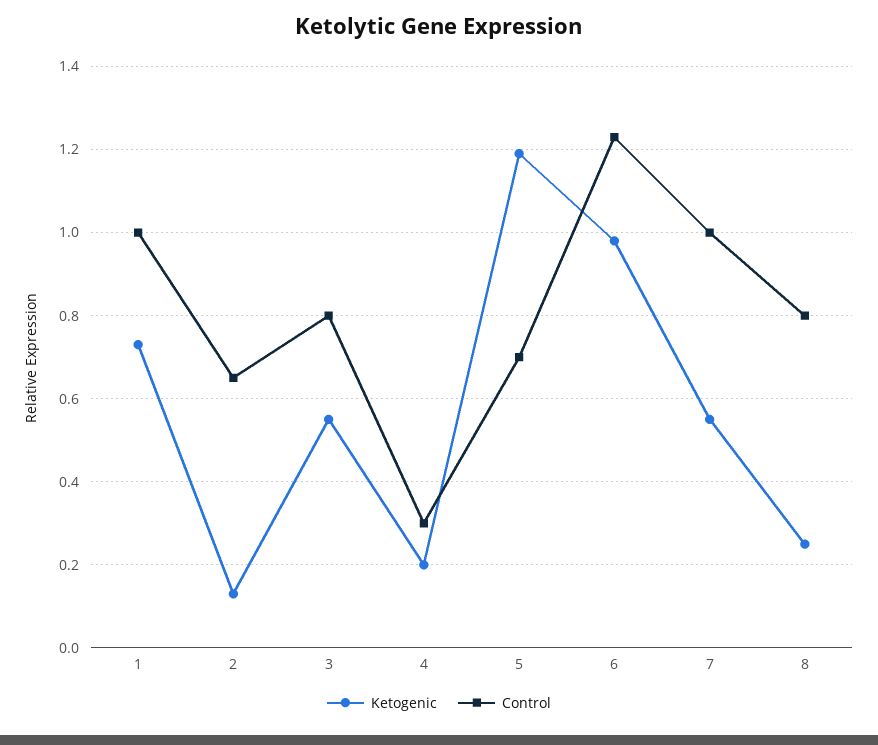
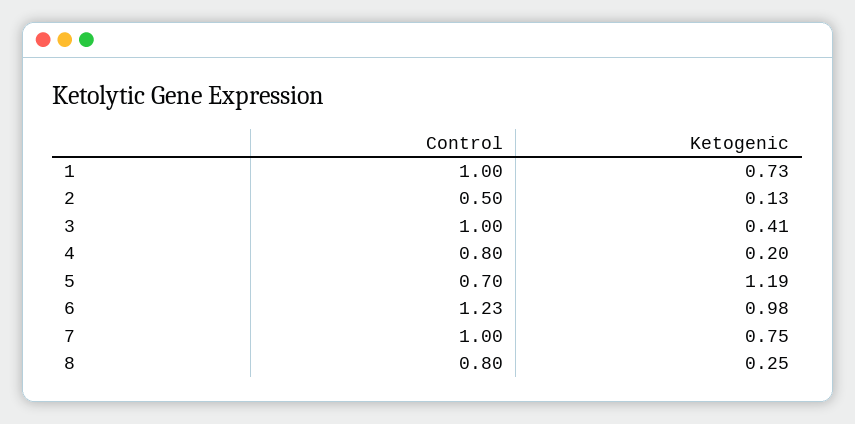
Control, 2: 0.65 -> 0.5
Ketogenic, 3: 0.55 -> 0.41
Control, 3: 0.8 -> 1
Control, 4: 0.3 -> 0.8
Ketogenic, 7: 0.55 -> 0.75

